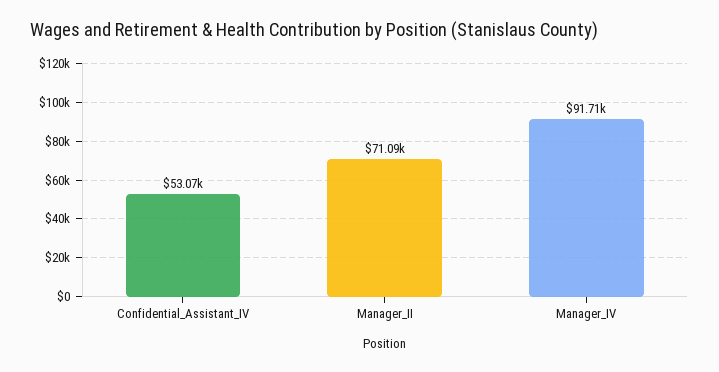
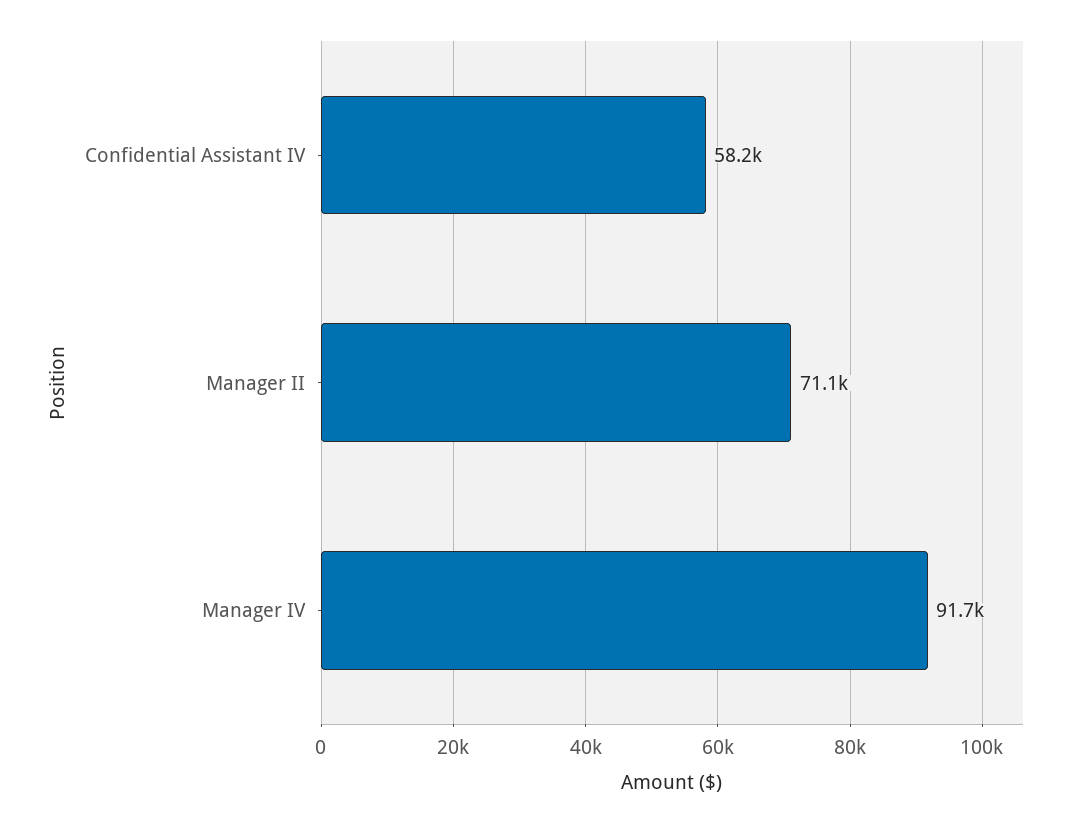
Confidential_Assistant_IV: 53070 -> 58200

